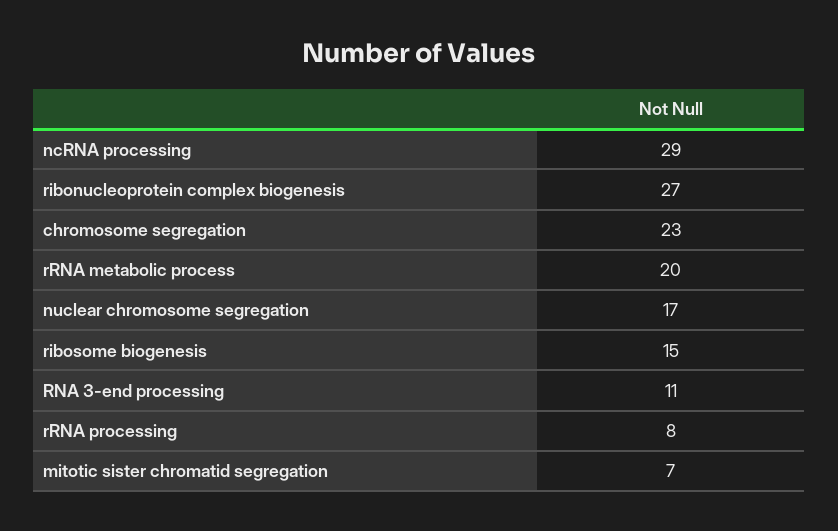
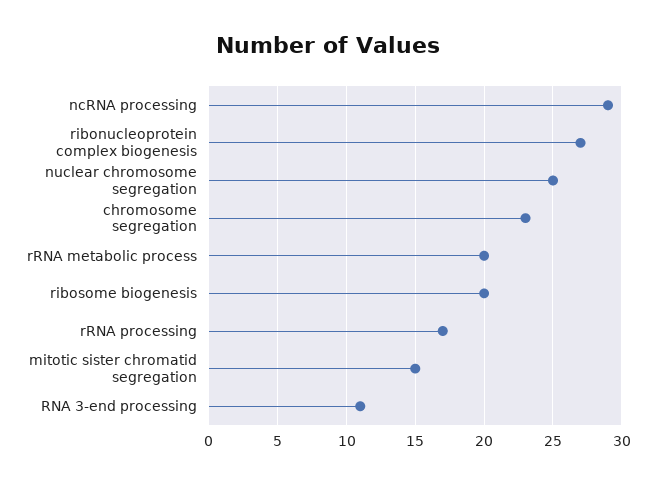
nuclear chromosome segregation: 17 -> 25
ribosome biogenesis: 15 -> 20
rRNA processing: 8 -> 17
mitotic sister chromatid segregation: 7 -> 15

